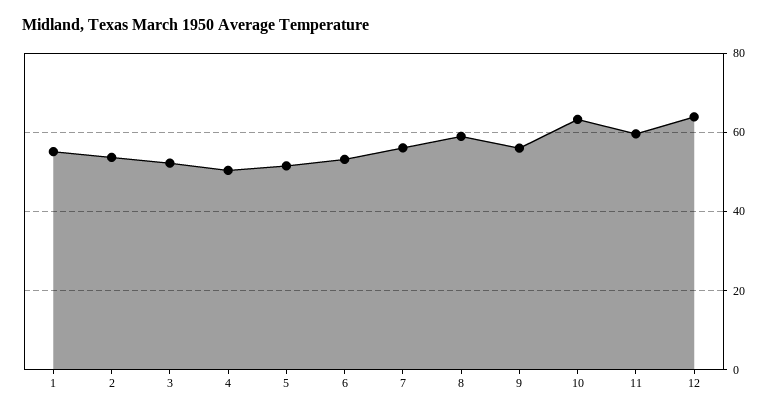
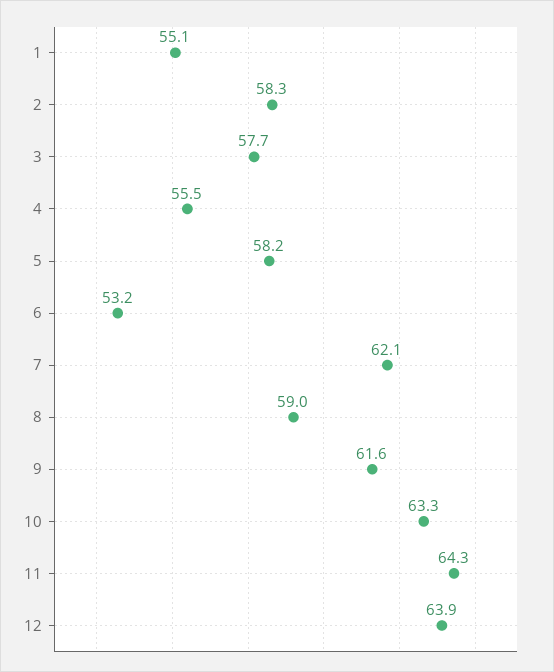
2: 54 -> 58.3
3: 52 -> 57.7
4: 50 -> 55.5
5: 52 -> 58.2
7: 56 -> 62.1
9: 56 -> 61.6
11: 60 -> 64.3

